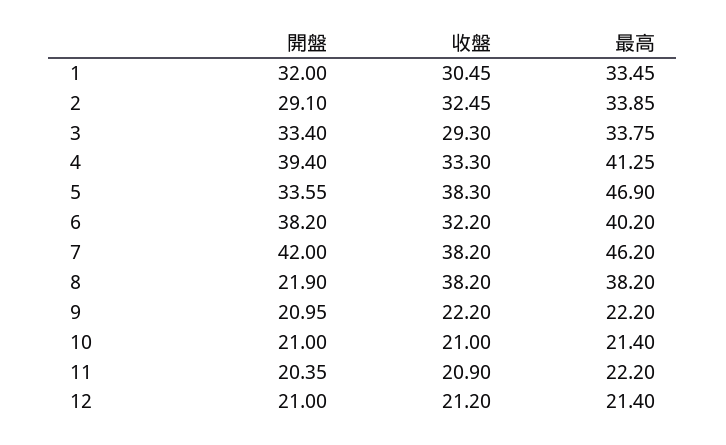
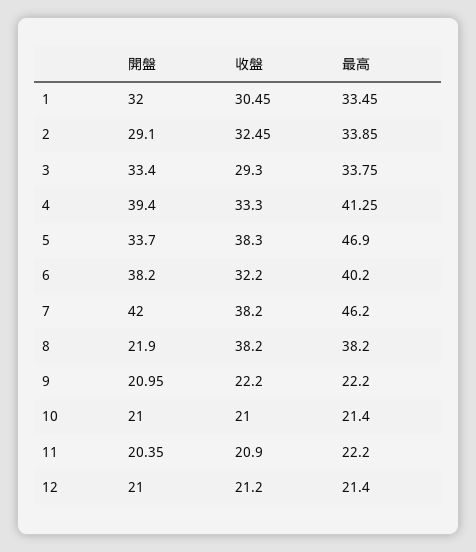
開盤, 5: 33.55 -> 33.7

